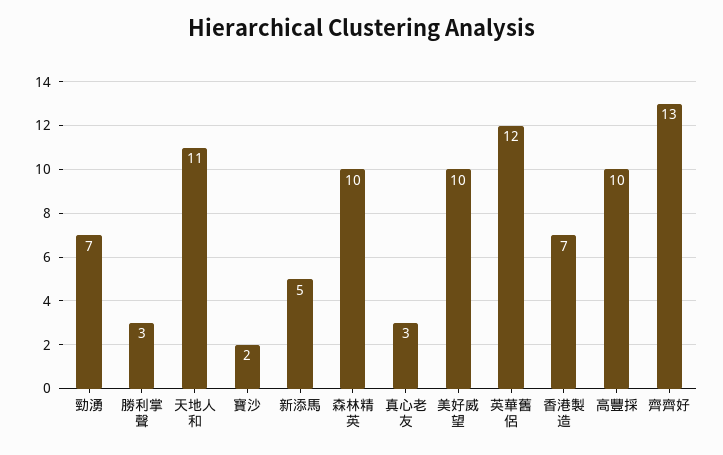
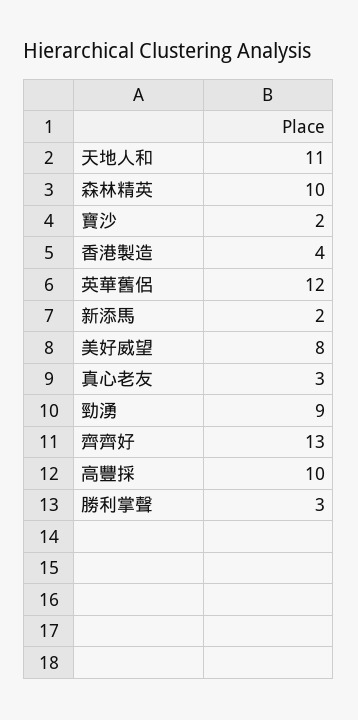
勁湧: 7 -> 9
新添馬: 5 -> 2
美好威望: 10 -> 8
香港製造: 7 -> 4

